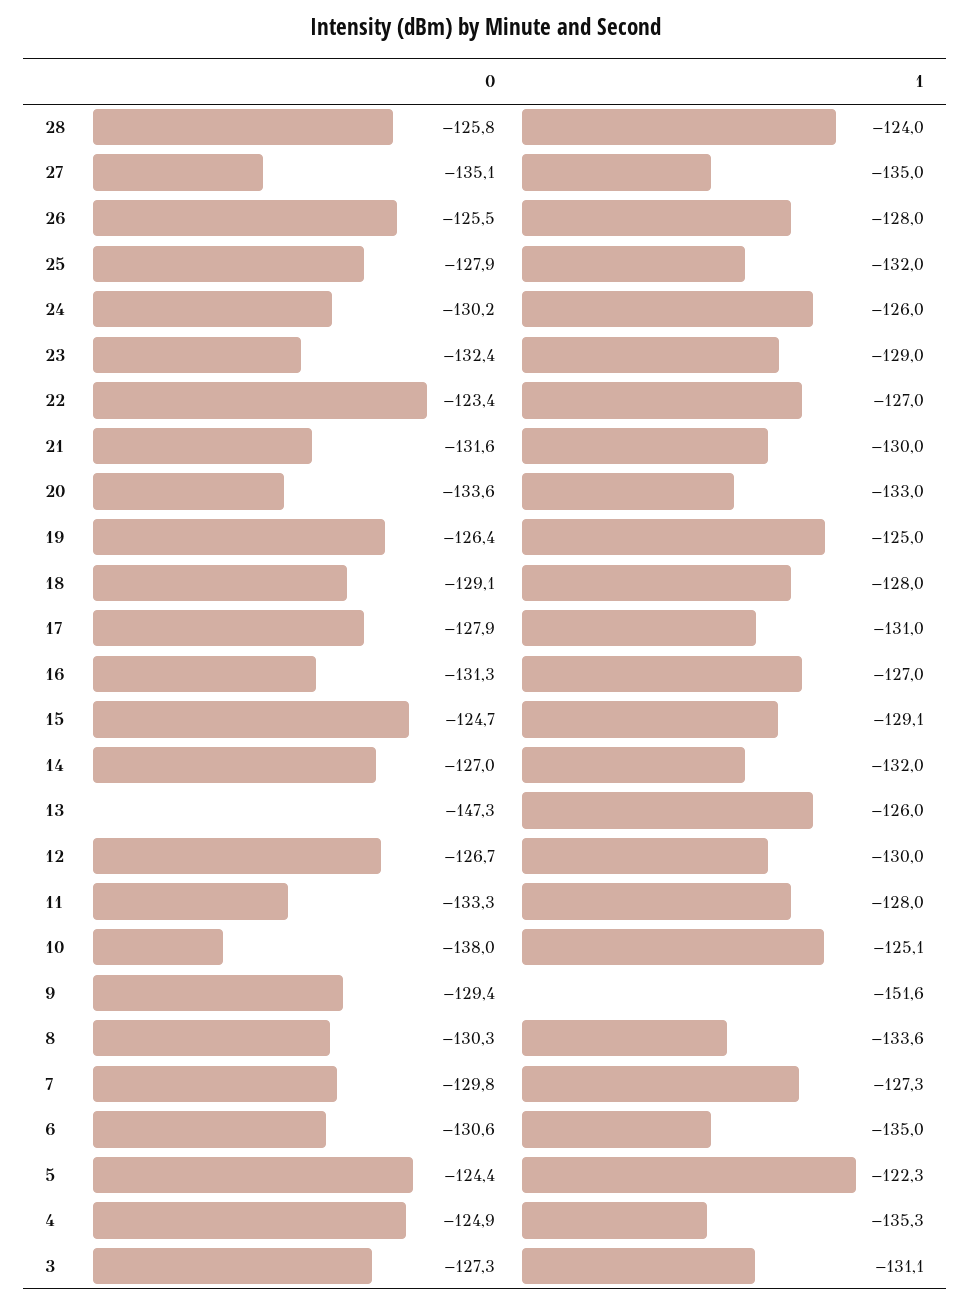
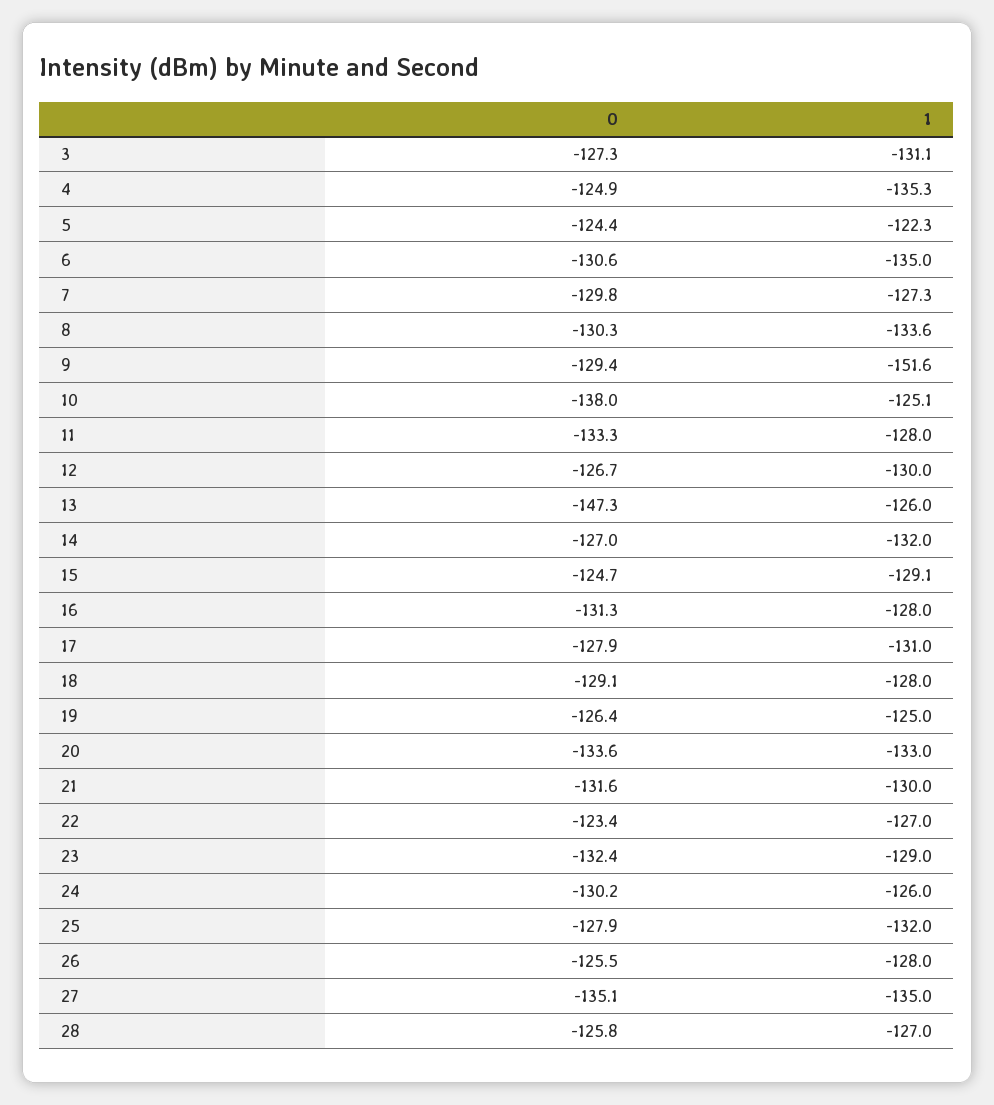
1, 28: -124 -> -127
1, 16: -127 -> -128

